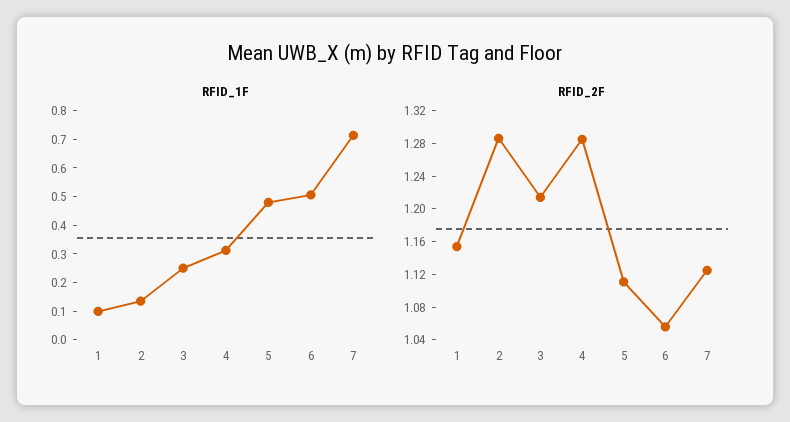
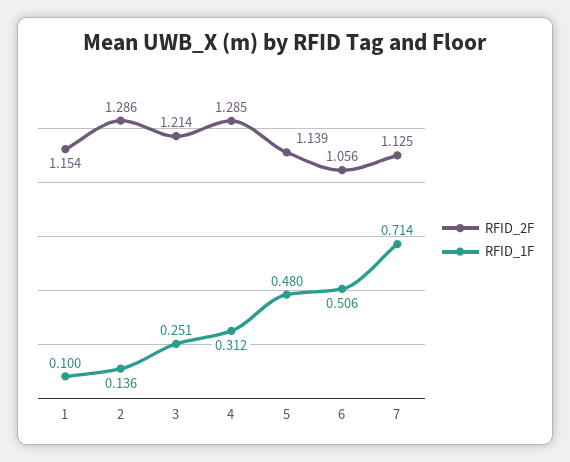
RFID_2F, 5: 1.11 -> 1.139

